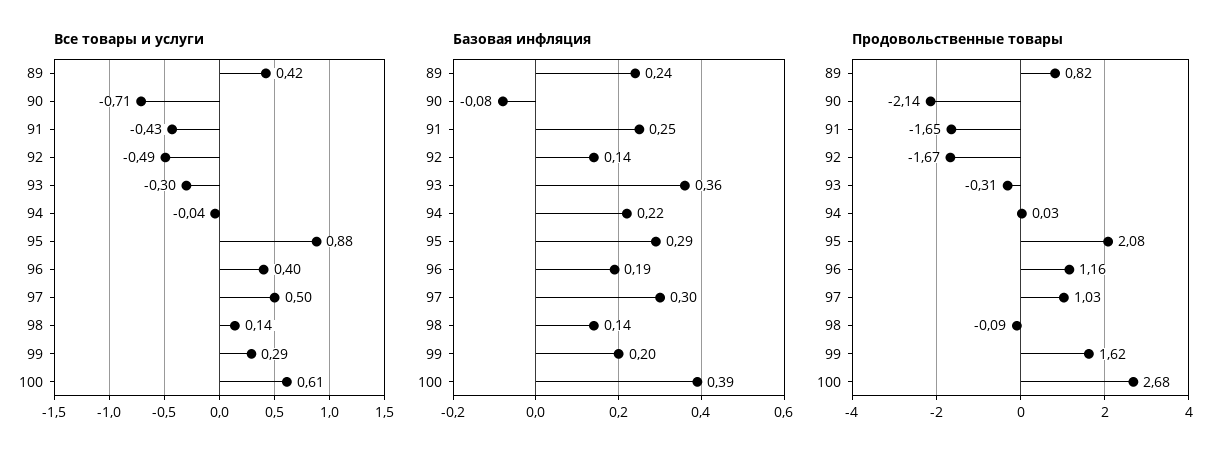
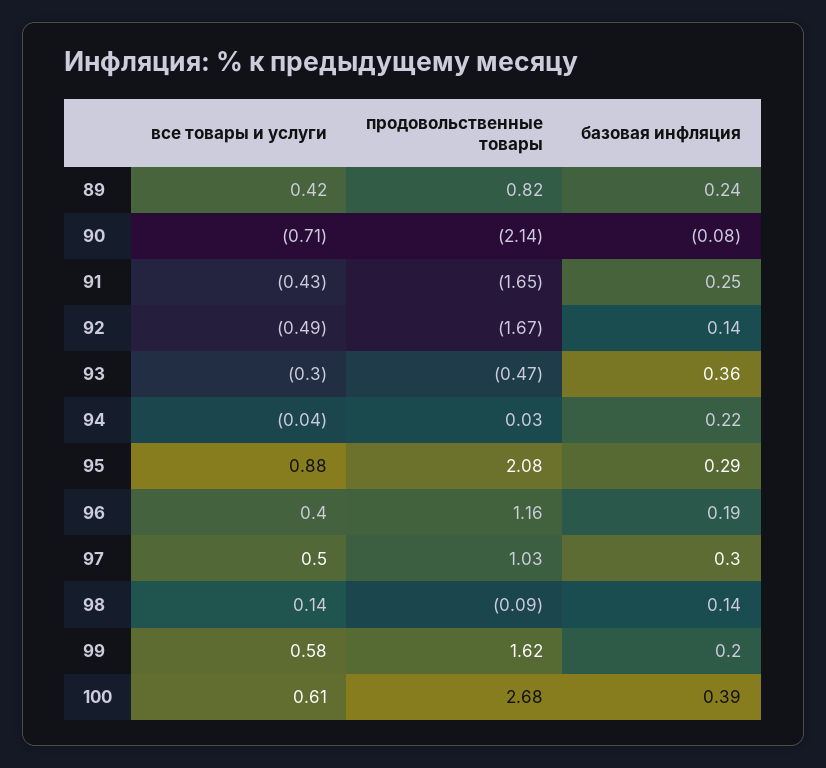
Все товары и услуги, 99: 0.29 -> 0.58
Продовольственные товары, 93: -0.31 -> -0.47

